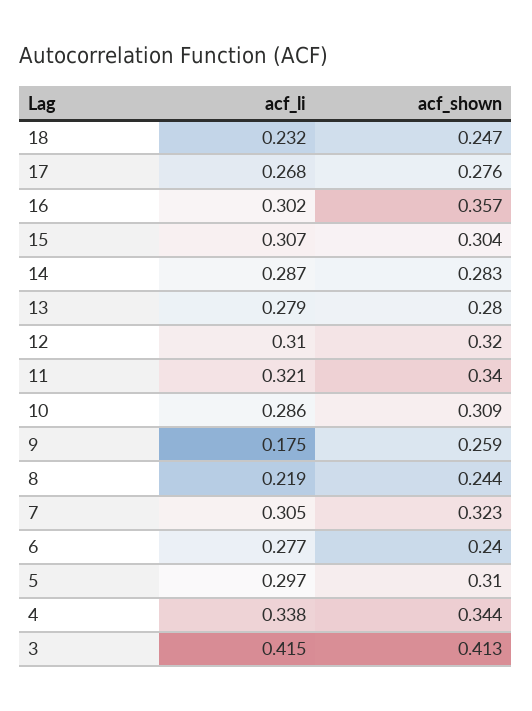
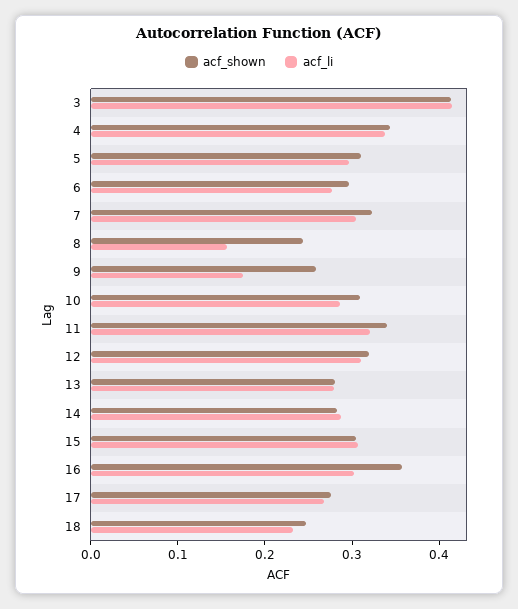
acf_li, 8: 0.219 -> 0.16
acf_shown, 6: 0.24 -> 0.3

